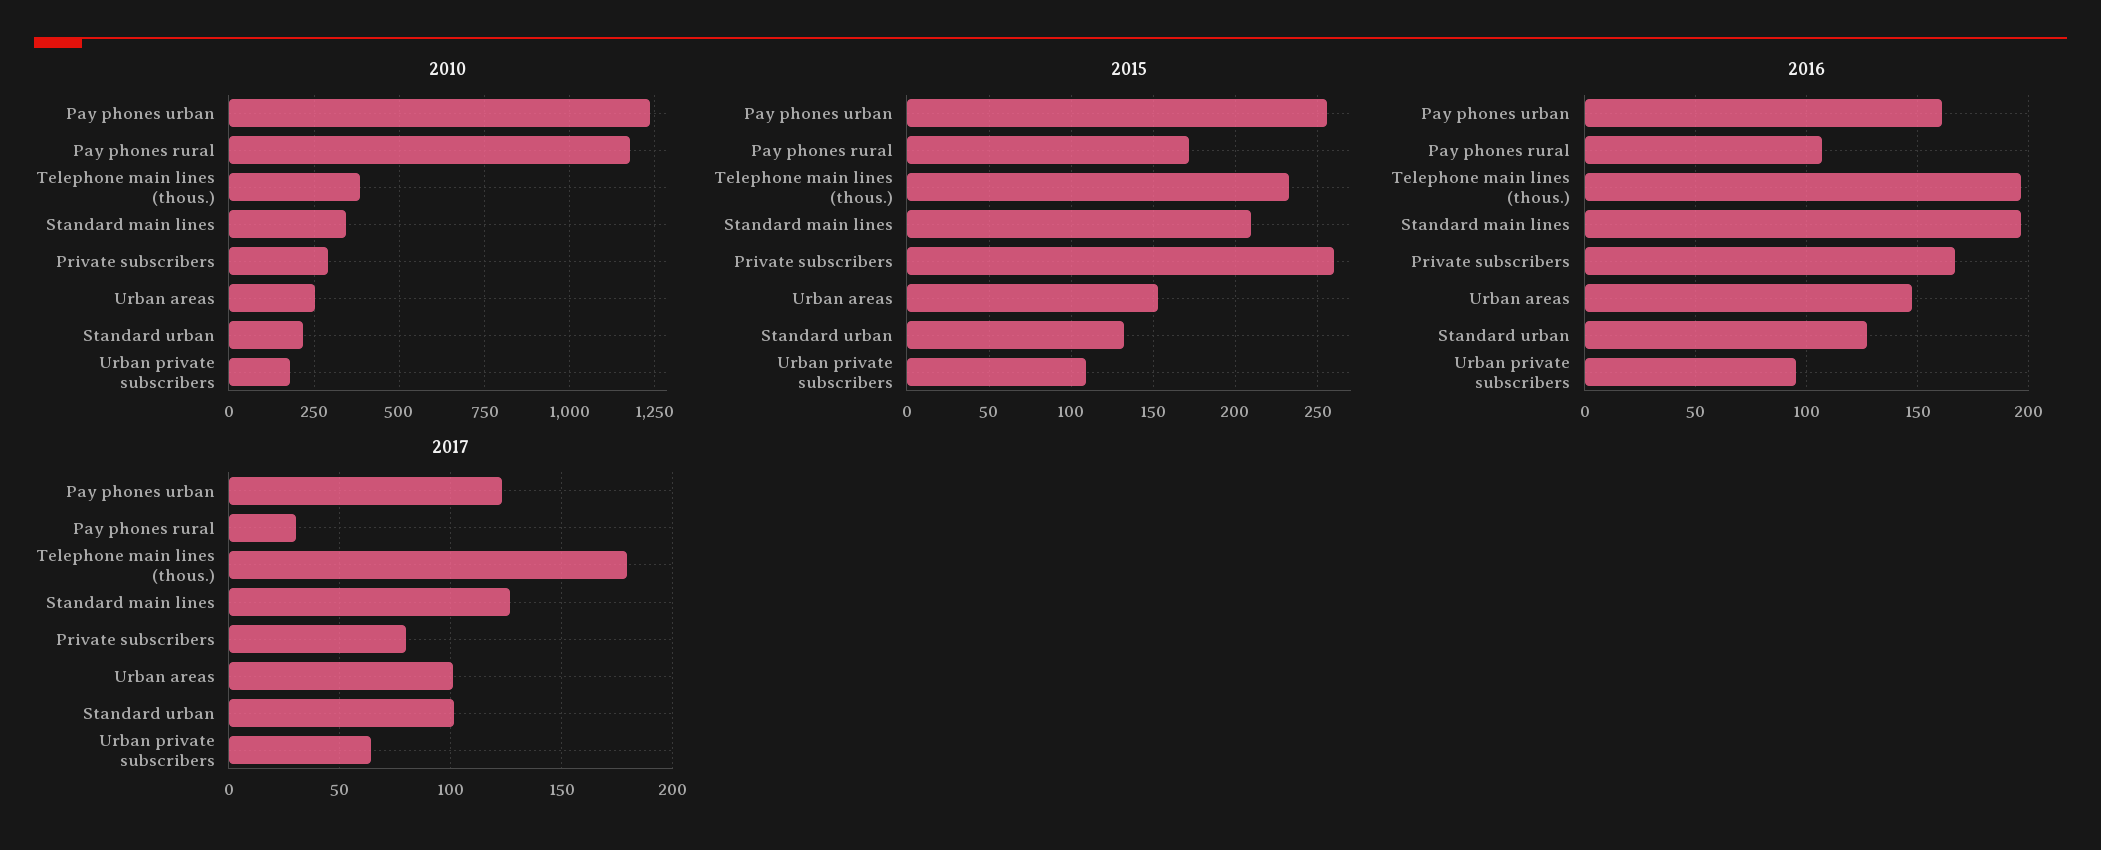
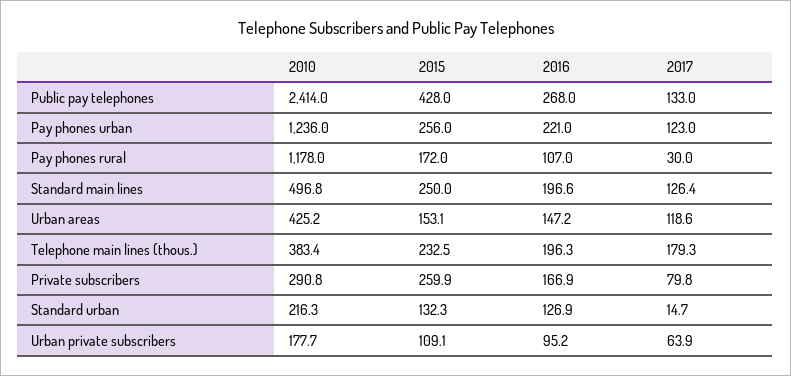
2010, Standard main lines: 350 -> 496.8
2010, Urban areas: 250 -> 425.2
2015, Standard main lines: 210 -> 250
2016, Pay phones urban: 160 -> 221
2017, Urban areas: 100 -> 118.6
2017, Standard urban: 100 -> 14.7
2010, Public pay telephones: none -> 2414
2015, Public pay telephones: none -> 428
2016, Public pay telephones: none -> 268
2017, Public pay telephones: none -> 133

